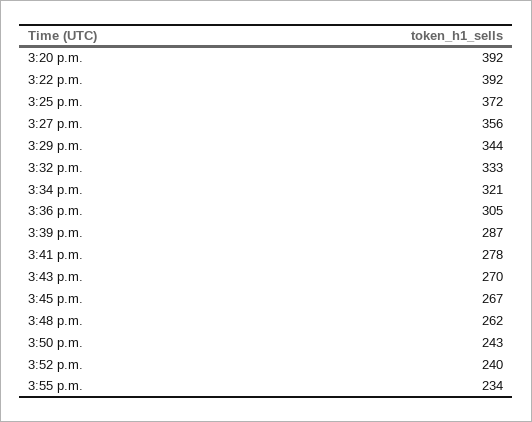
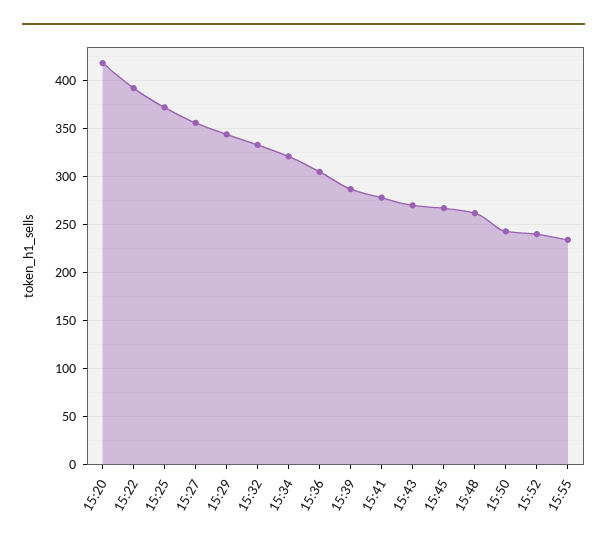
3:20 p.m.: 392 -> 420

